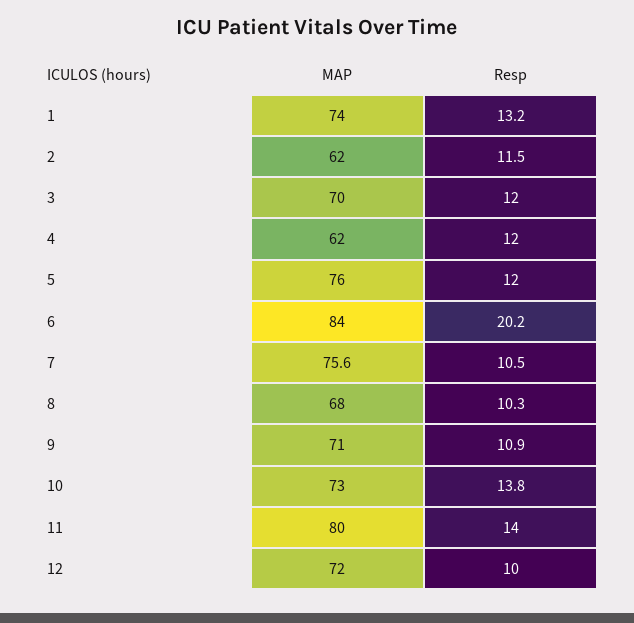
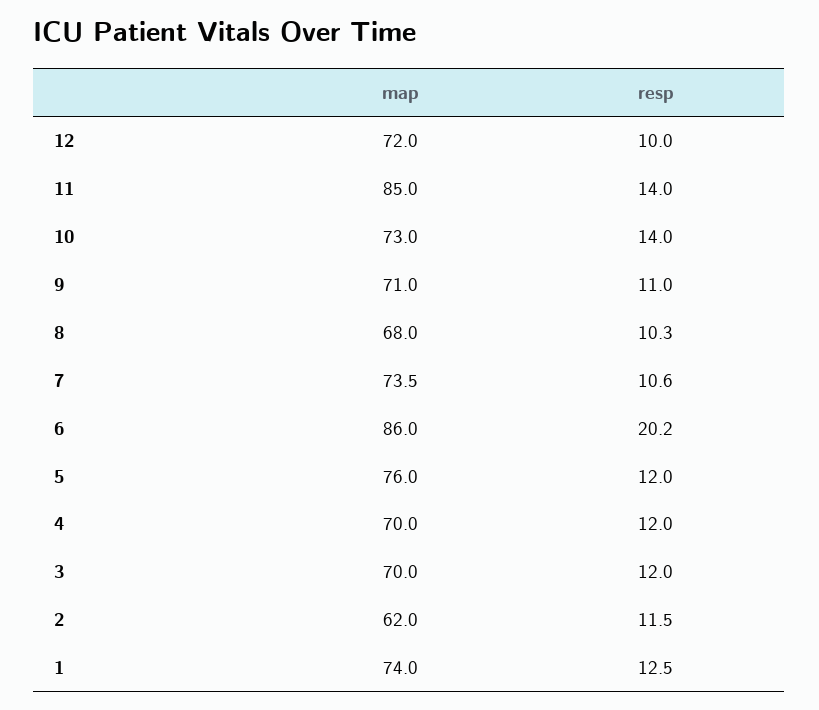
Resp, 1: 13.2 -> 12.5
MAP, 4: 62 -> 70
MAP, 6: 84 -> 86
MAP, 7: 75.6 -> 73.5
Resp, 7: 10.5 -> 10.6
Resp, 9: 10.9 -> 11
Resp, 10: 13.8 -> 14
MAP, 11: 80 -> 85

